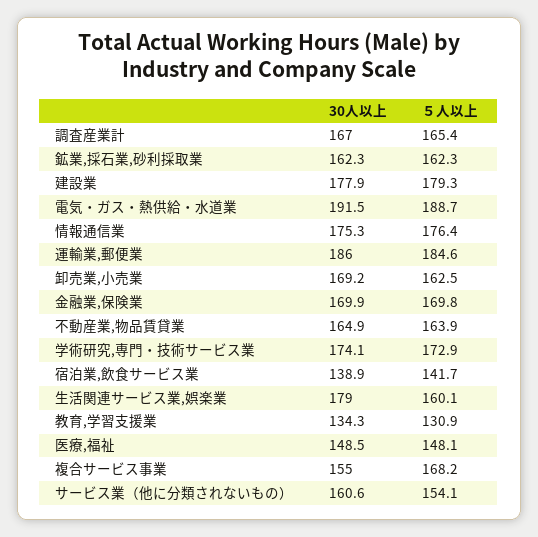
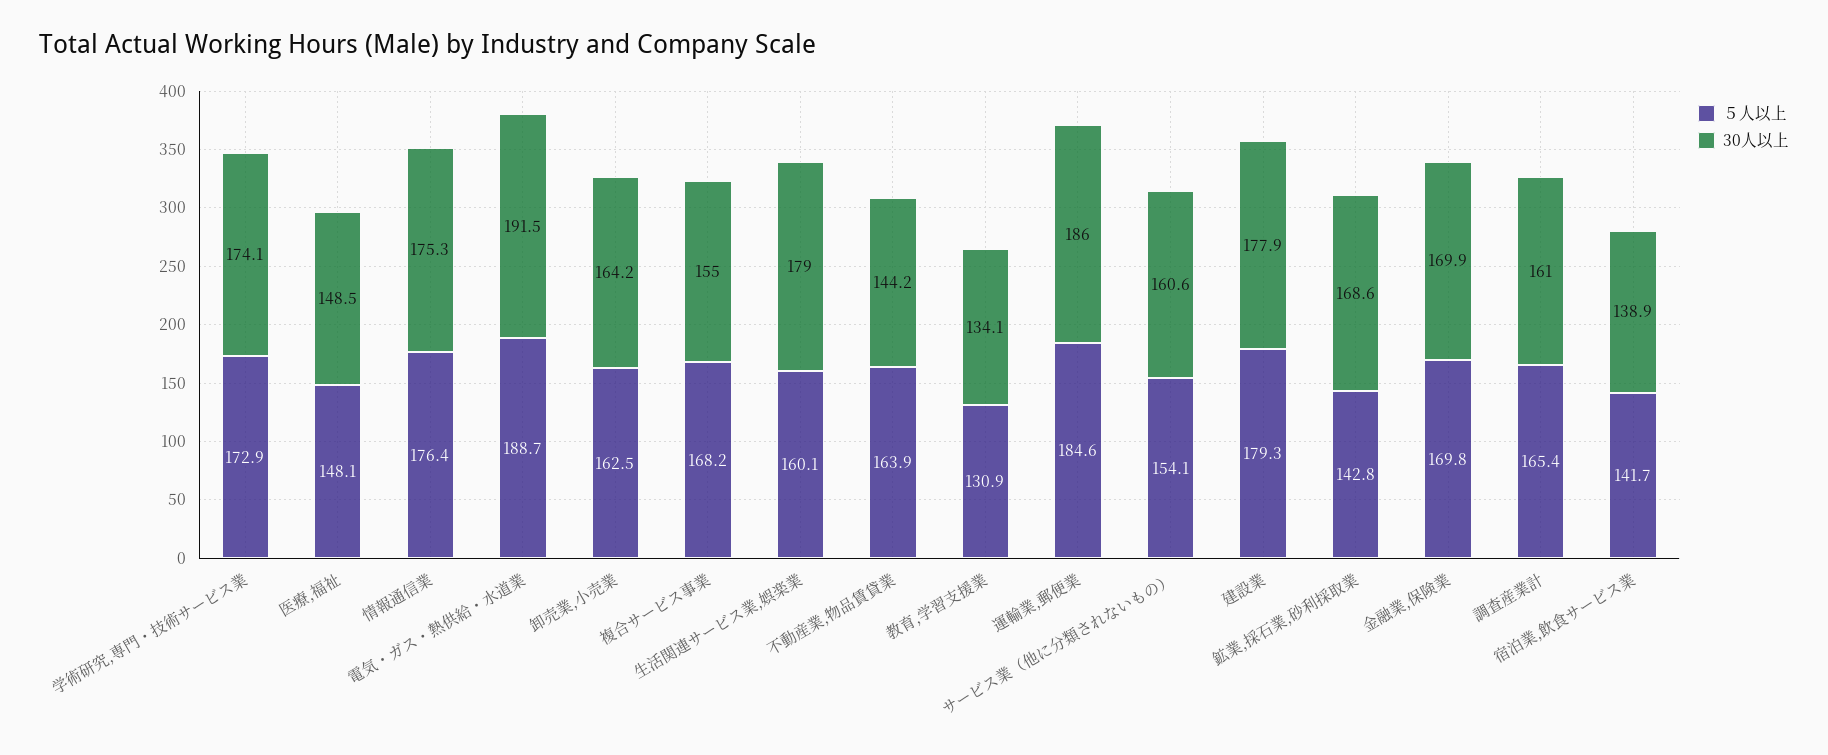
30人以上, 調査産業計: 167 -> 161
30人以上, 鉱業,採石業,砂利採取業: 162.3 -> 168.6
５人以上, 鉱業,採石業,砂利採取業: 162.3 -> 142.8
30人以上, 卸売業,小売業: 169.2 -> 164.2
30人以上, 不動産業,物品賃貸業: 164.9 -> 144.2
30人以上, 教育,学習支援業: 134.3 -> 134.1

